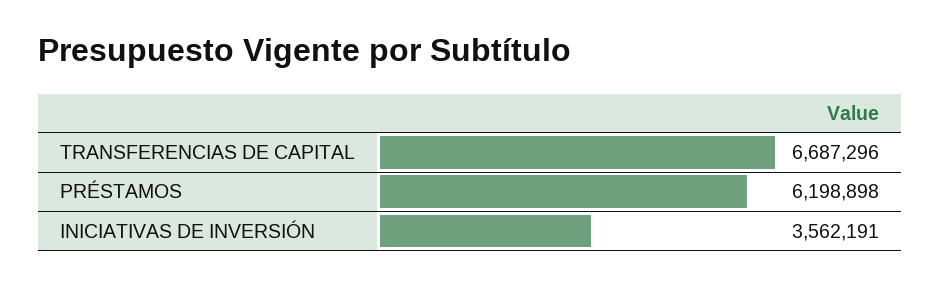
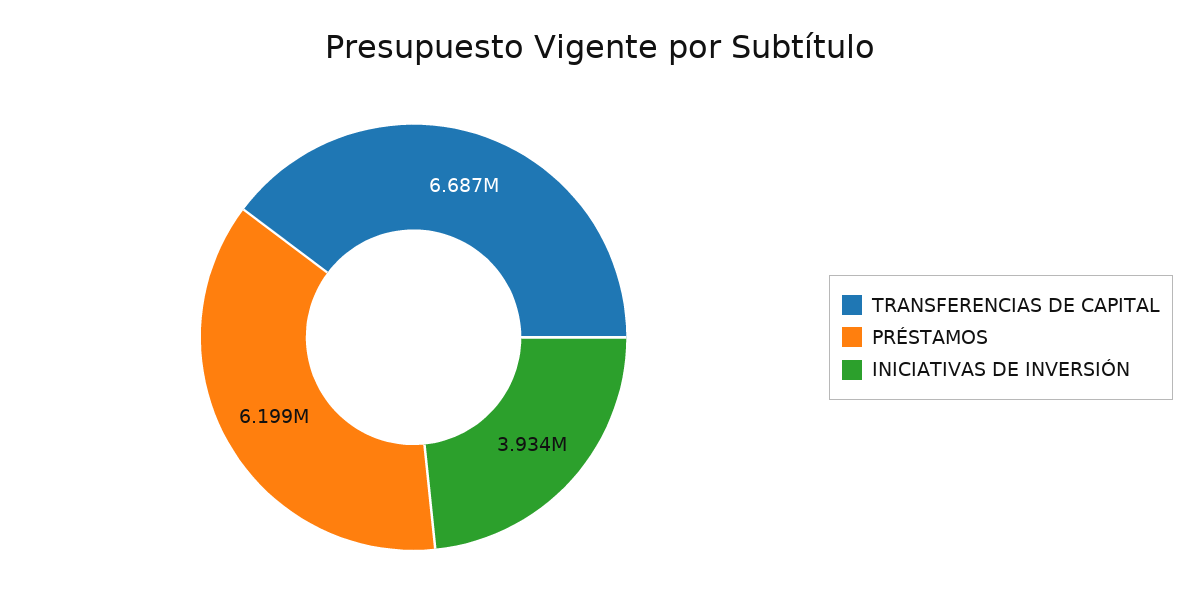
INICIATIVAS DE INVERSIÓN: 3562191 -> 3934000

